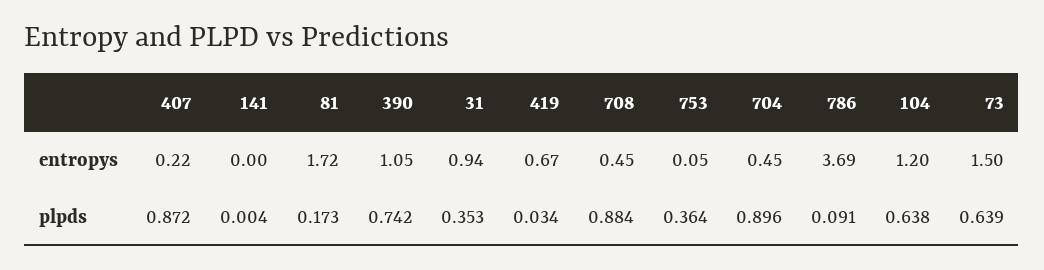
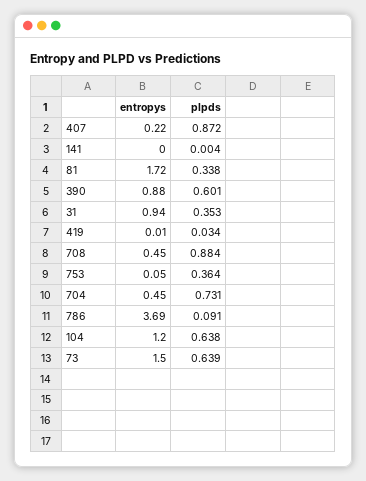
390, entropys: 1.05 -> 0.88
419, entropys: 0.67 -> 0.01
81, plpds: 0.173 -> 0.338
390, plpds: 0.742 -> 0.601
704, plpds: 0.896 -> 0.731

